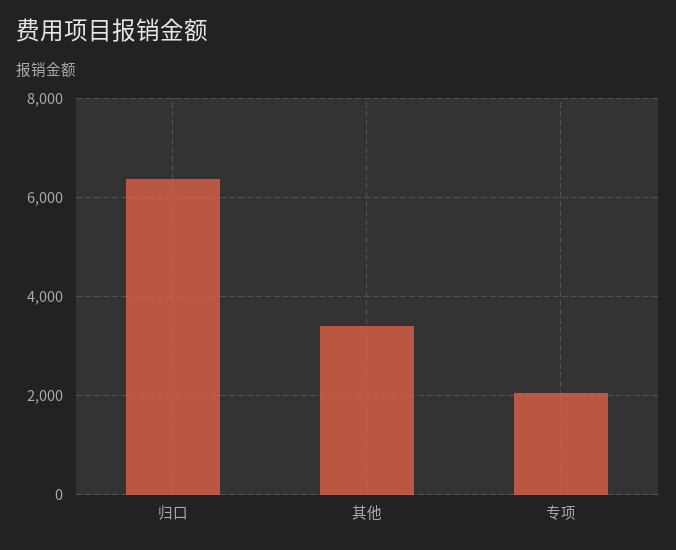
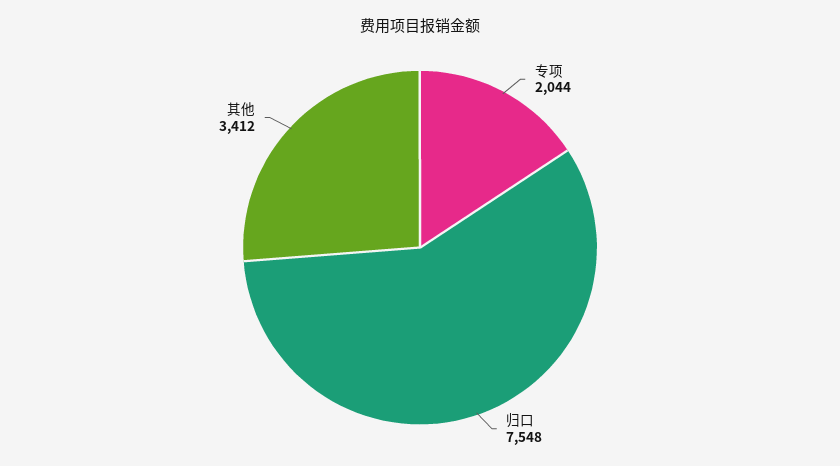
归口: 6400 -> 7548

